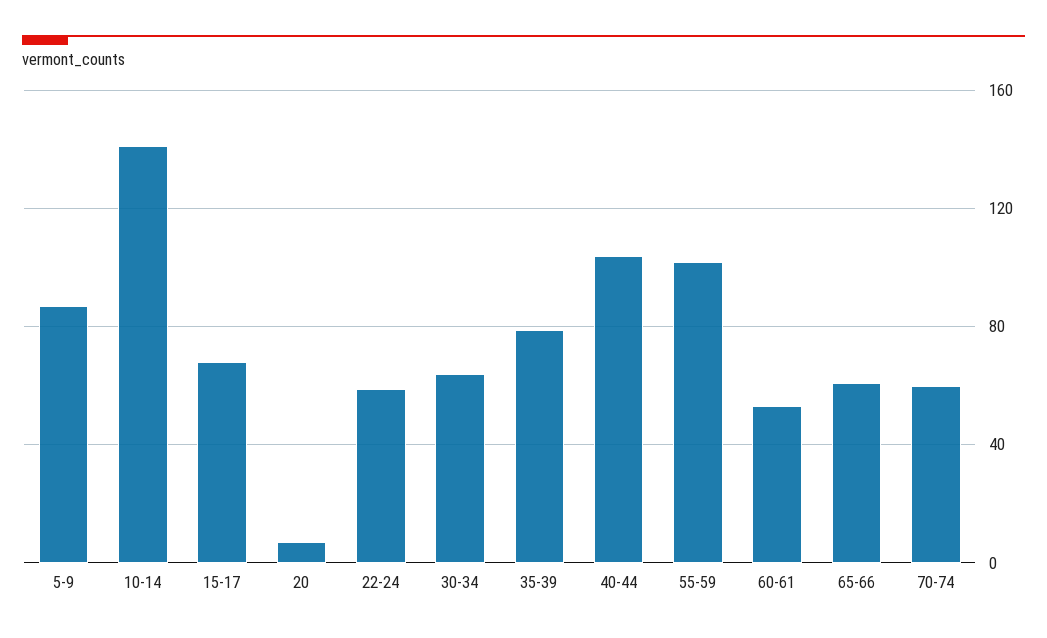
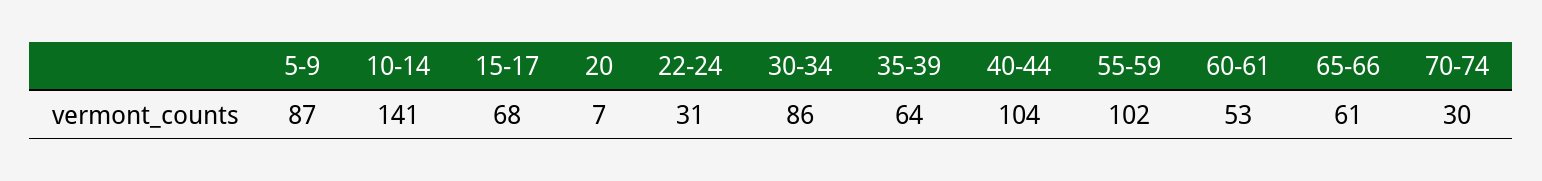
22-24: 60 -> 31
30-34: 65 -> 86
35-39: 80 -> 64
70-74: 60 -> 30

